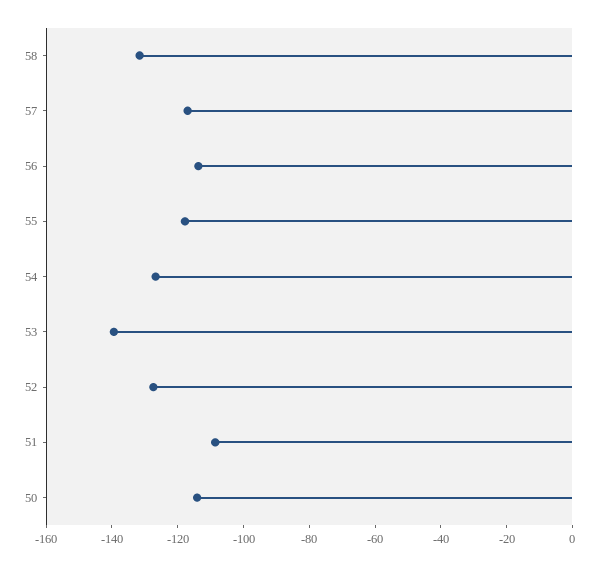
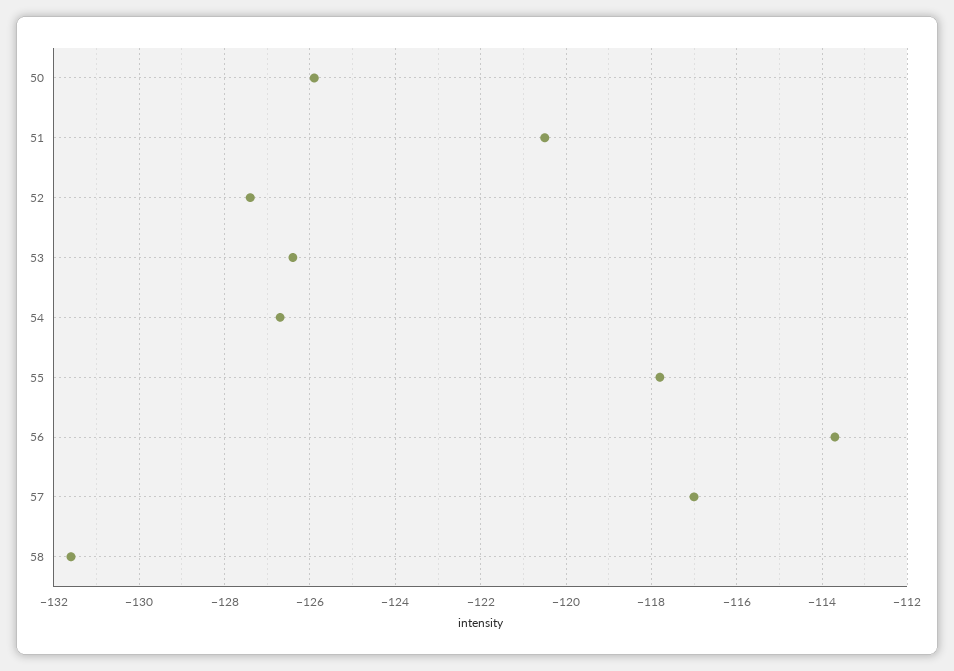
53: -140 -> -126.5
51: -110 -> -120.5
50: -115 -> -126

